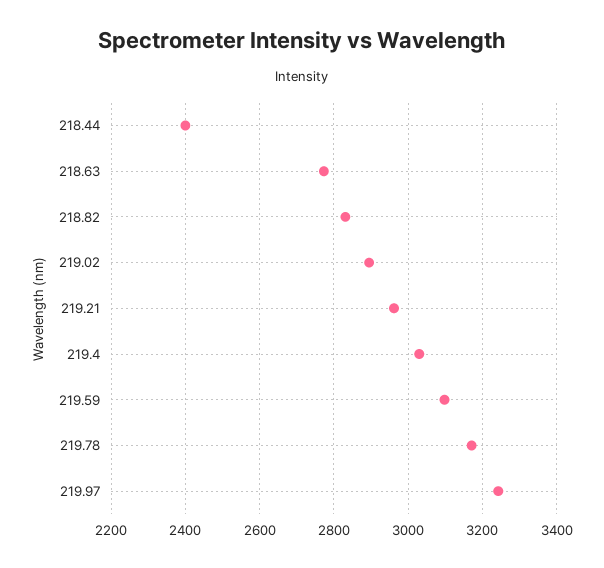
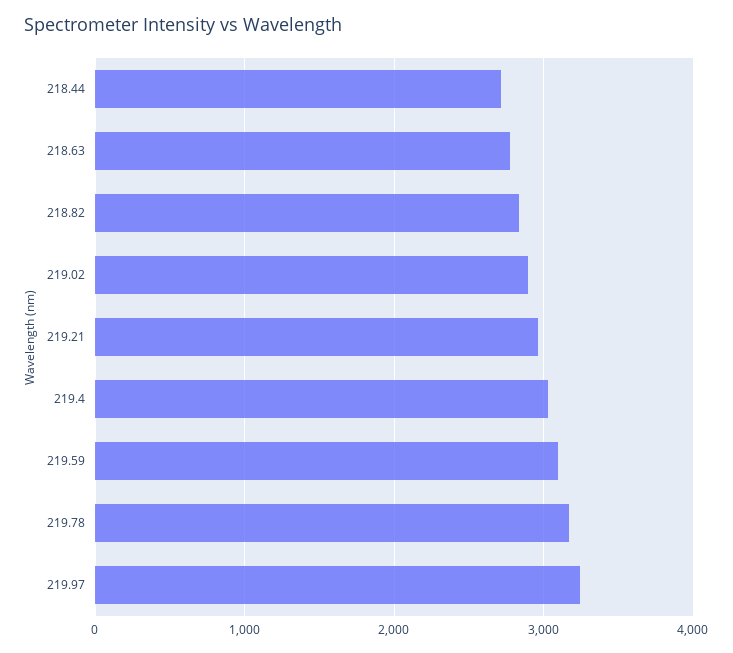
218.44: 2400 -> 2700

